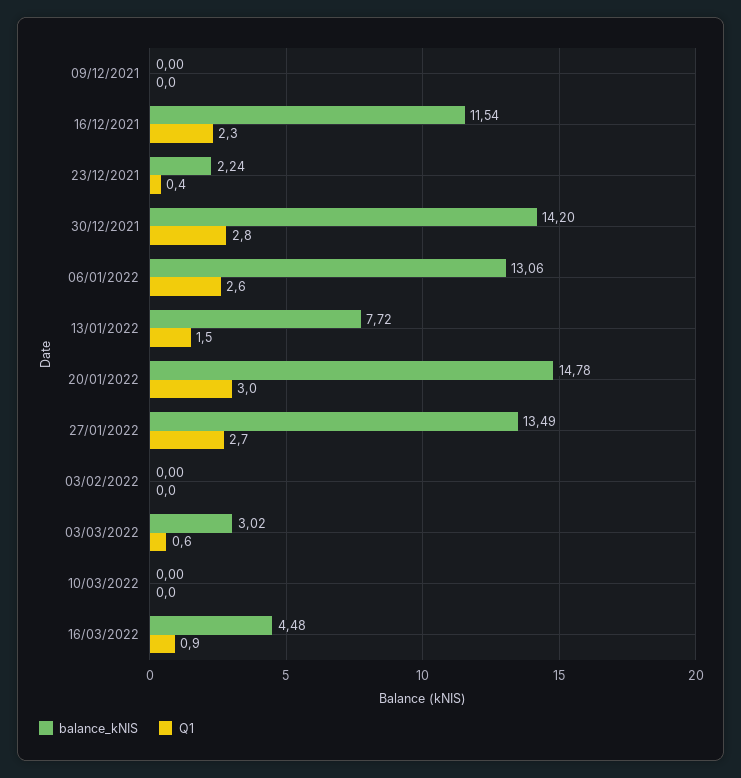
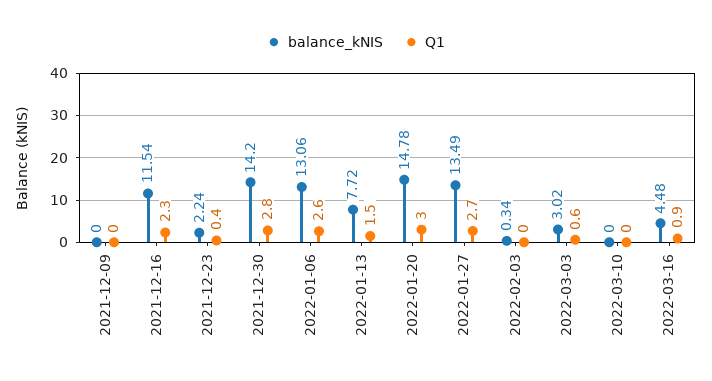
balance_kNIS, 03/02/2022: 0 -> 0.34

